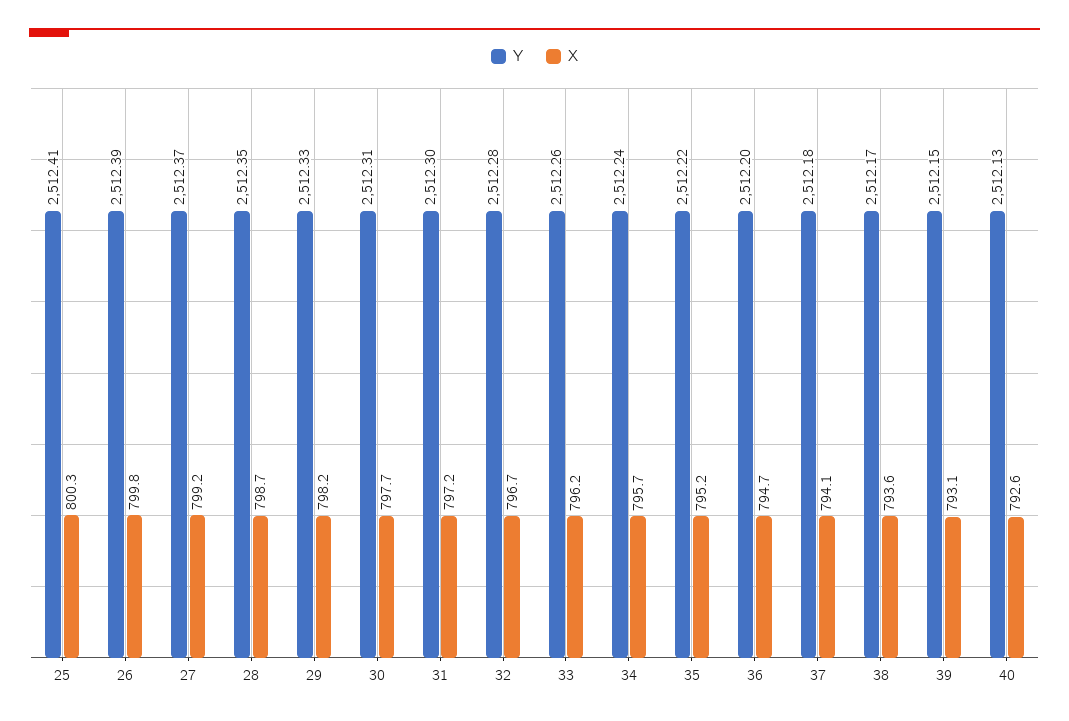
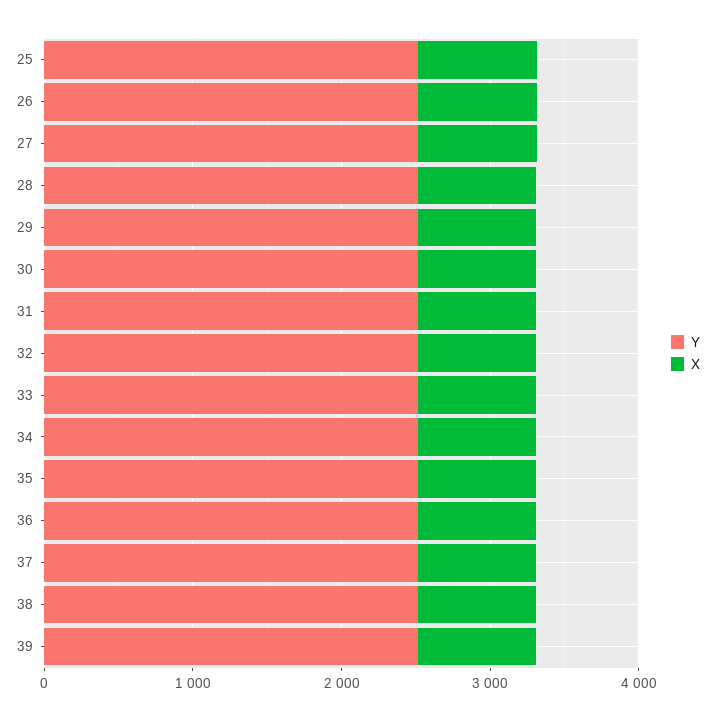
Y, 40: 2512.13 -> none
X, 40: 792.6 -> none

